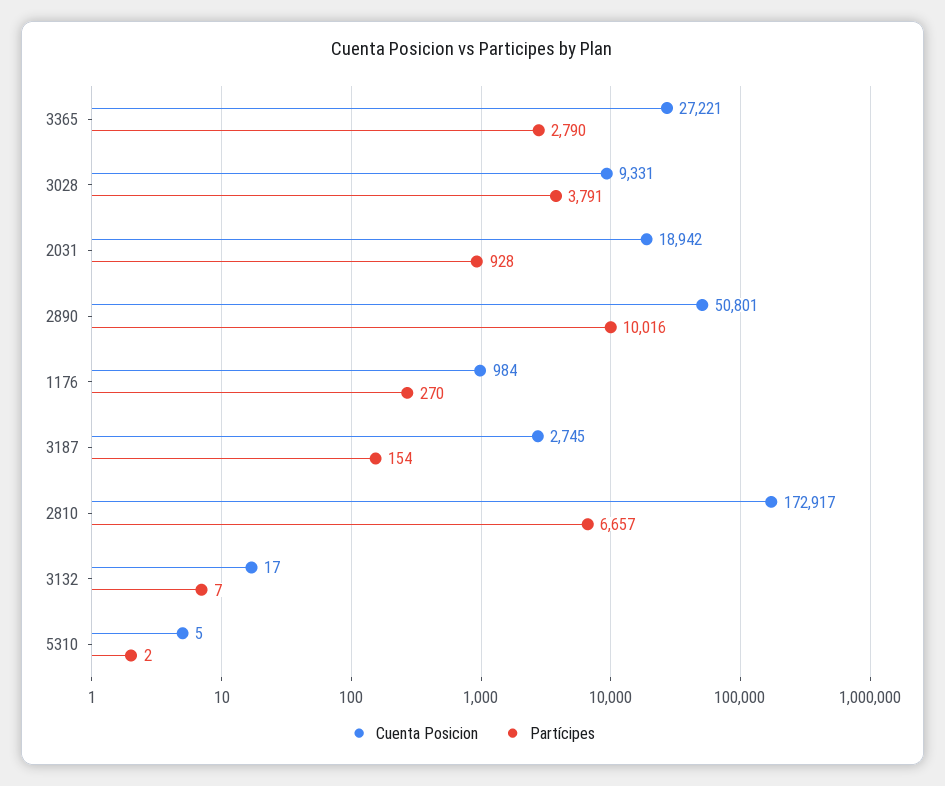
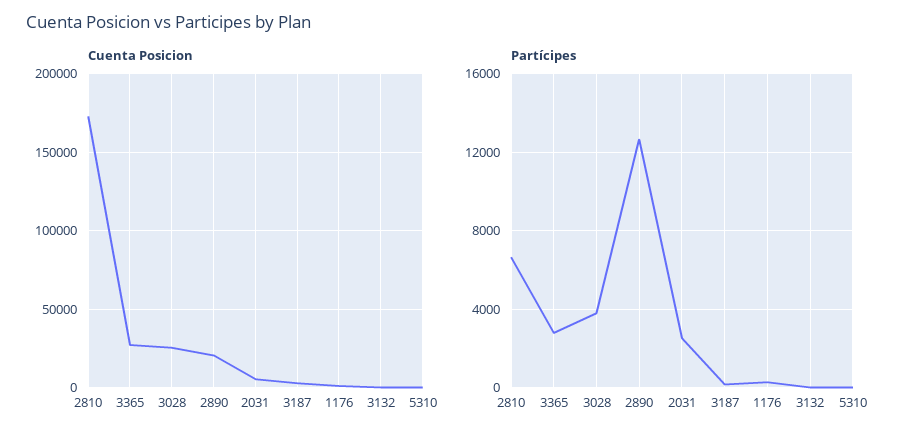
Cuenta Posicion, 3028: 9331 -> 25000
Cuenta Posicion, 2031: 18942 -> 5000
Partícipes, 2031: 928 -> 2500
Cuenta Posicion, 2890: 50801 -> 20000
Partícipes, 2890: 10016 -> 12500

